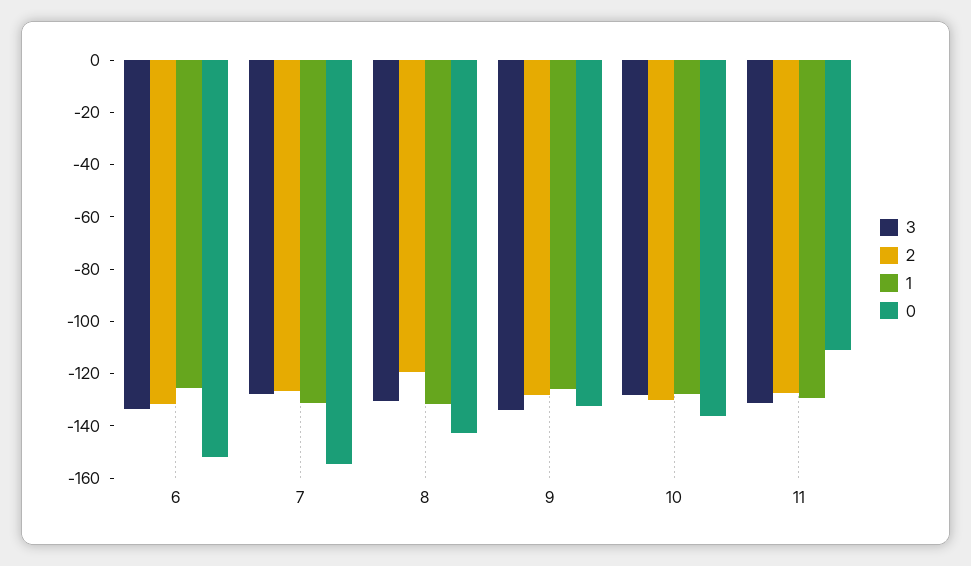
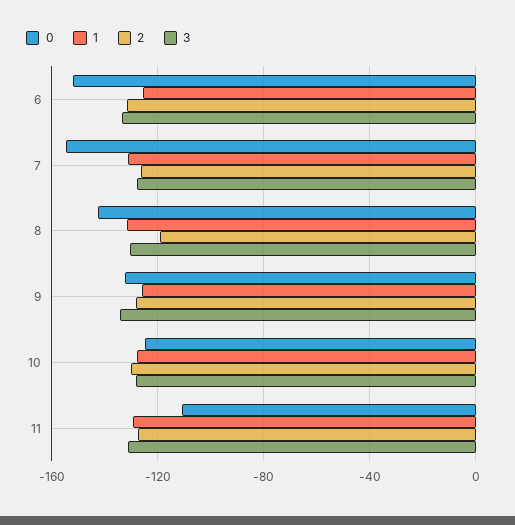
0, 10: -135 -> -125

